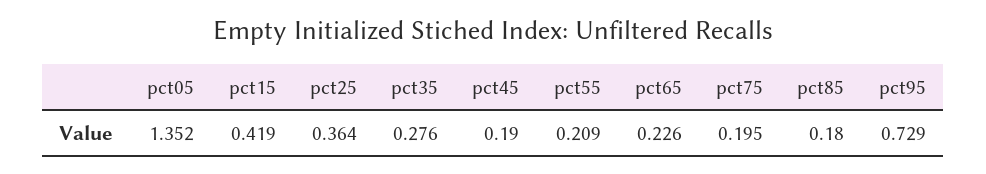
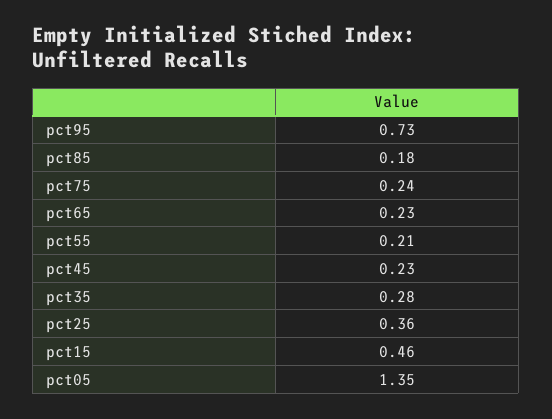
pct15: 0.419 -> 0.46
pct45: 0.19 -> 0.23
pct75: 0.195 -> 0.24

